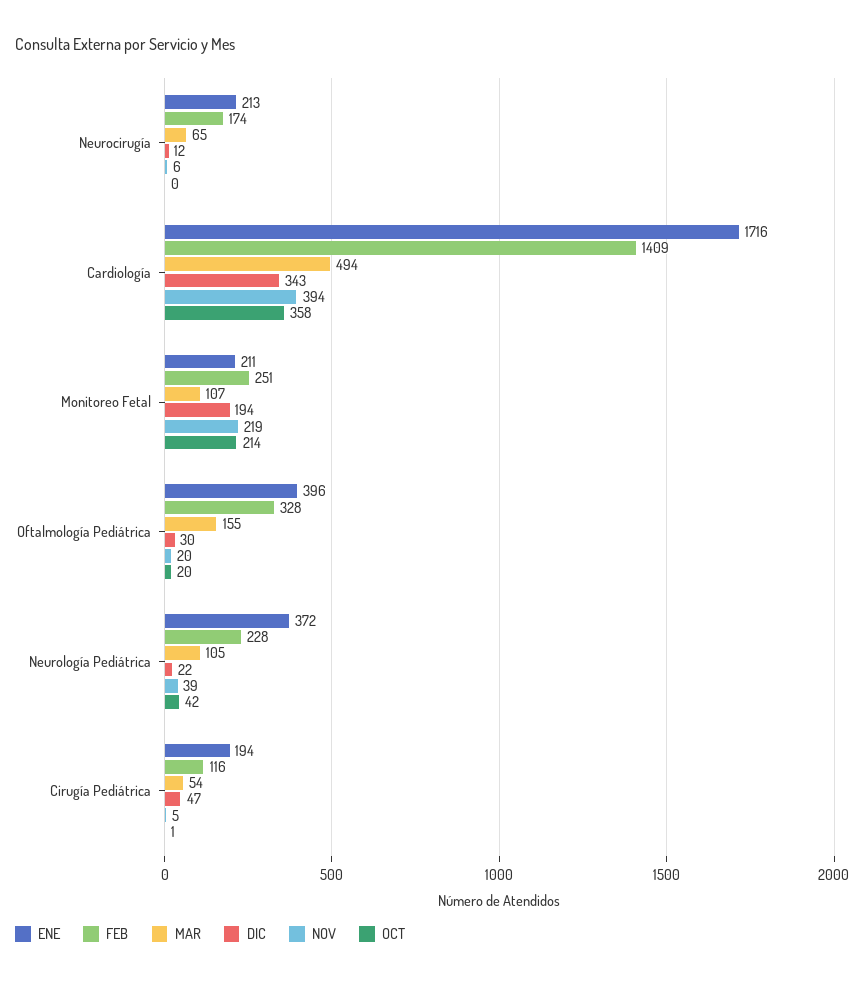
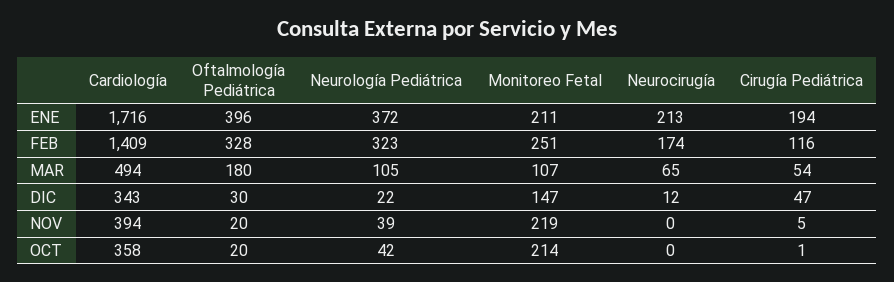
NOV, Neurocirugía: 6 -> 0
DIC, Monitoreo Fetal: 194 -> 147
MAR, Oftalmología Pediátrica: 155 -> 180
FEB, Neurología Pediátrica: 228 -> 323

